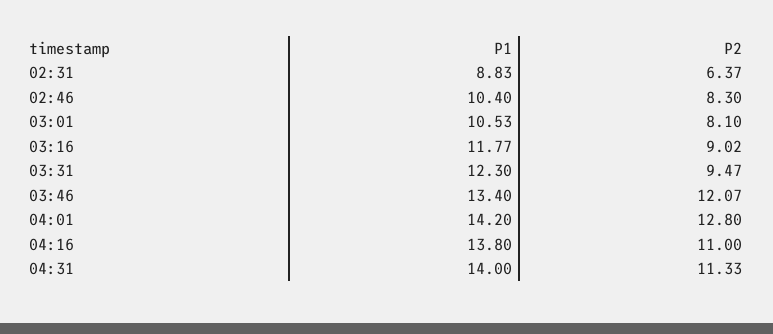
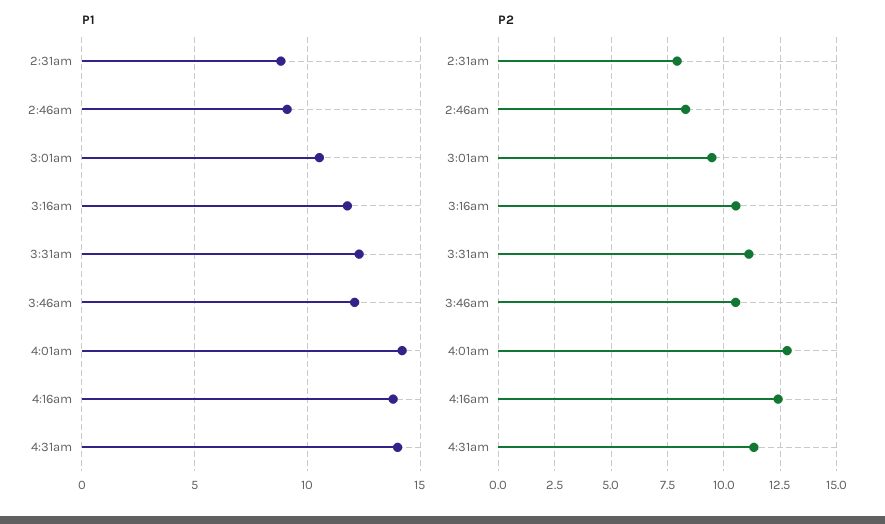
P2, 02:31: 6.37 -> 8
P1, 02:46: 10.4 -> 9
P2, 03:01: 8.1 -> 9.5
P2, 03:16: 9.02 -> 10.5
P2, 03:31: 9.47 -> 11
P1, 03:46: 13.4 -> 12
P2, 03:46: 12.07 -> 10.5
P2, 04:16: 11 -> 12.5

